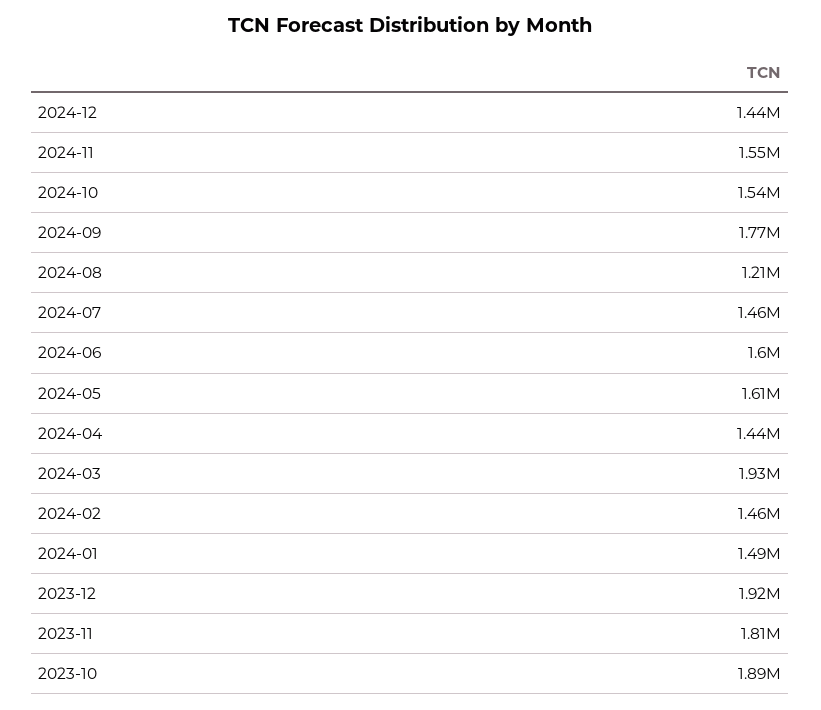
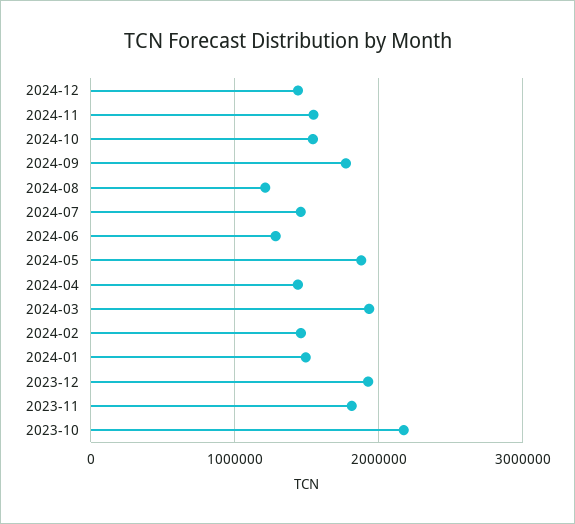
2024-06: 1600000 -> 1300000
2024-05: 1610000 -> 1900000
2023-10: 1890000 -> 2200000

